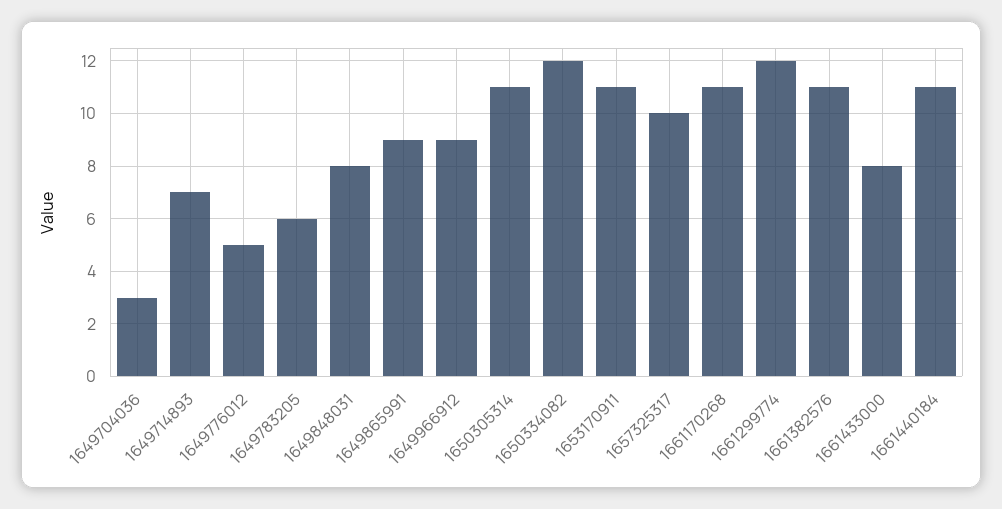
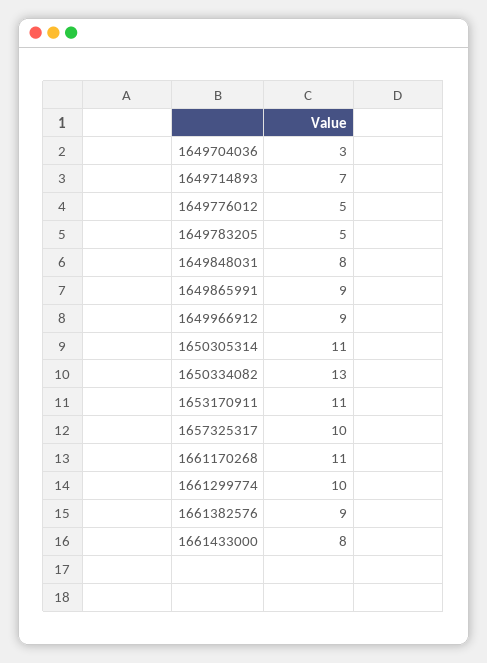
1649783205: 6 -> 5
1650334082: 12 -> 13
1661299774: 12 -> 10
1661382576: 11 -> 9
1661440184: 11 -> none

